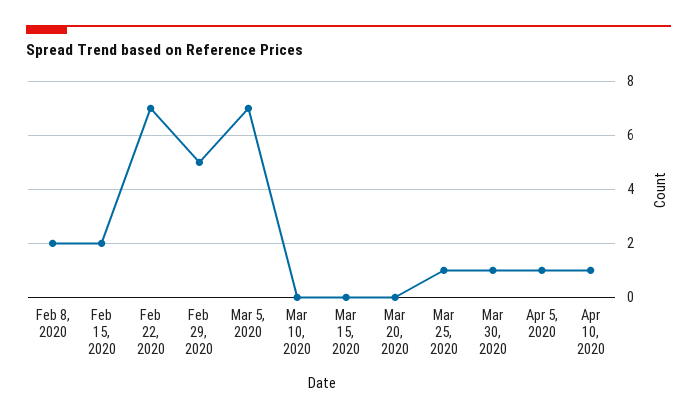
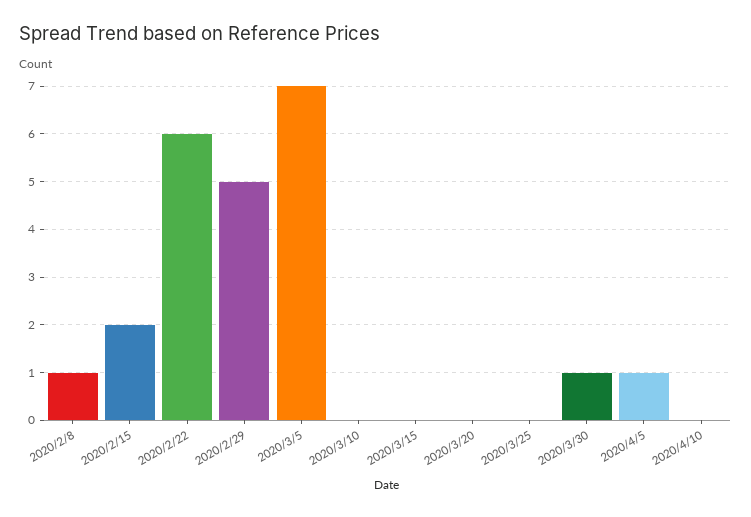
Feb 8, 2020: 2 -> 1
Feb 22, 2020: 7 -> 6
Mar 25, 2020: 1 -> 0
Apr 10, 2020: 1 -> 0

